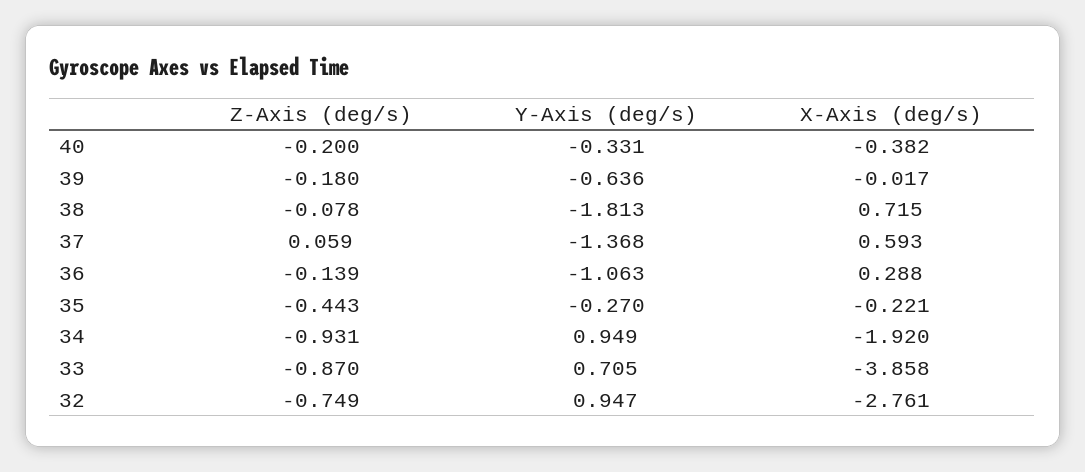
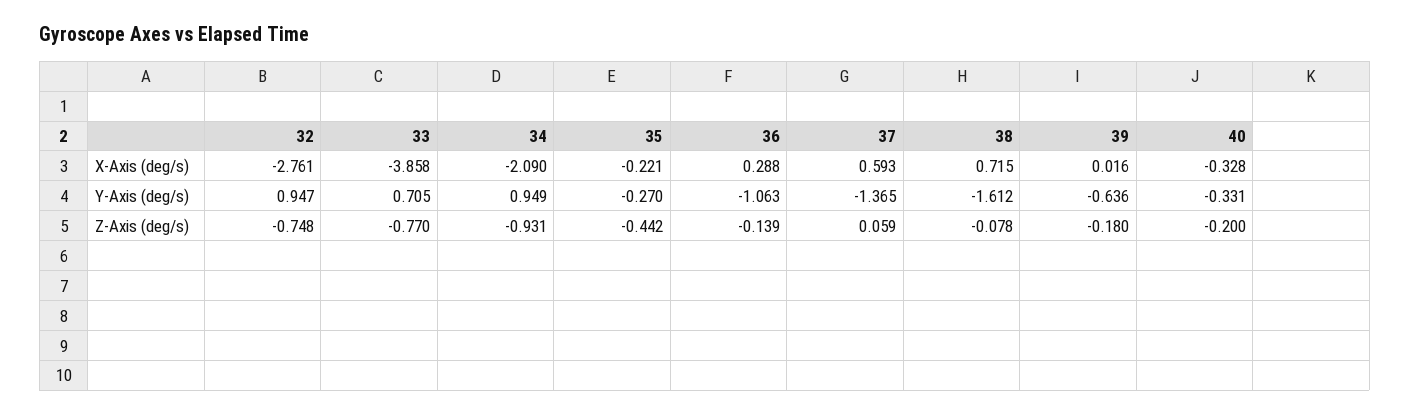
X-Axis (deg/s), 40: -0.382 -> -0.328
X-Axis (deg/s), 39: -0.017 -> 0.016
Y-Axis (deg/s), 38: -1.813 -> -1.612
Y-Axis (deg/s), 37: -1.368 -> -1.365
Z-Axis (deg/s), 35: -0.443 -> -0.442
X-Axis (deg/s), 34: -1.92 -> -2.09
Z-Axis (deg/s), 33: -0.87 -> -0.77
Z-Axis (deg/s), 32: -0.749 -> -0.748

